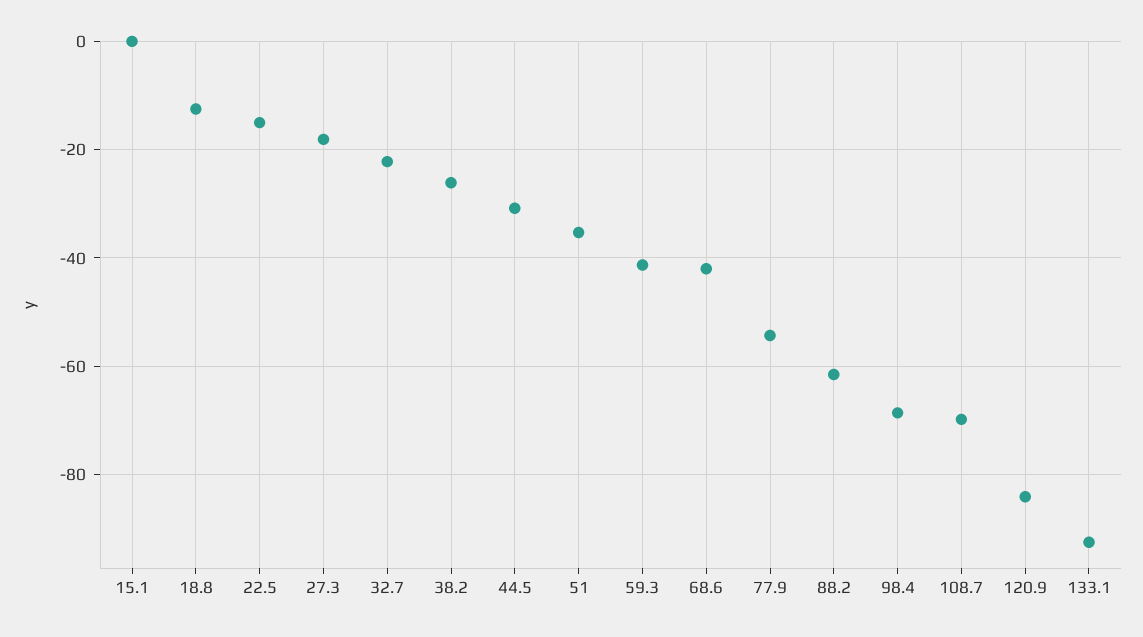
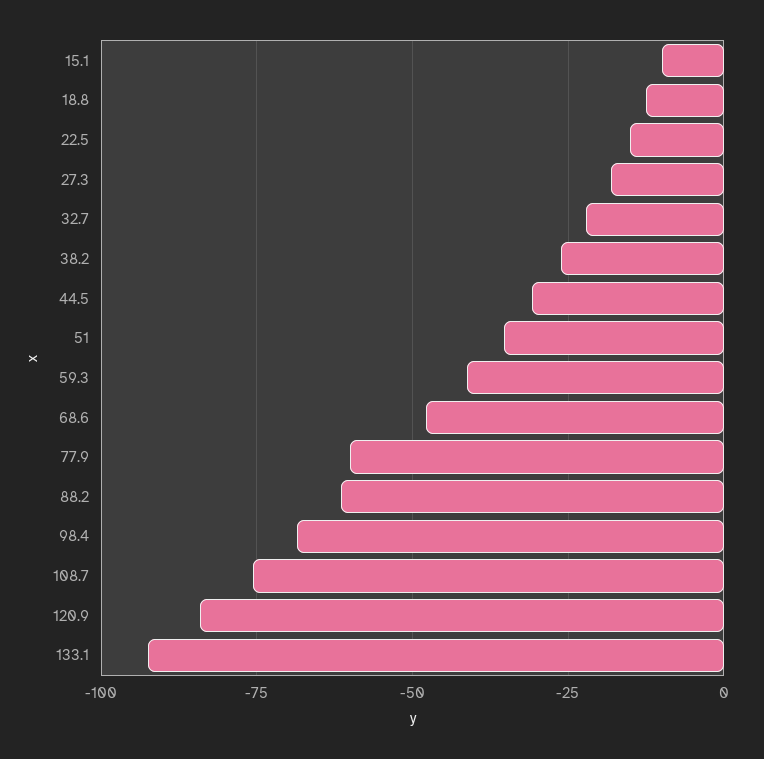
15.1: 0 -> -10
68.6: -42 -> -47.5
77.9: -54 -> -60
108.7: -70 -> -75

